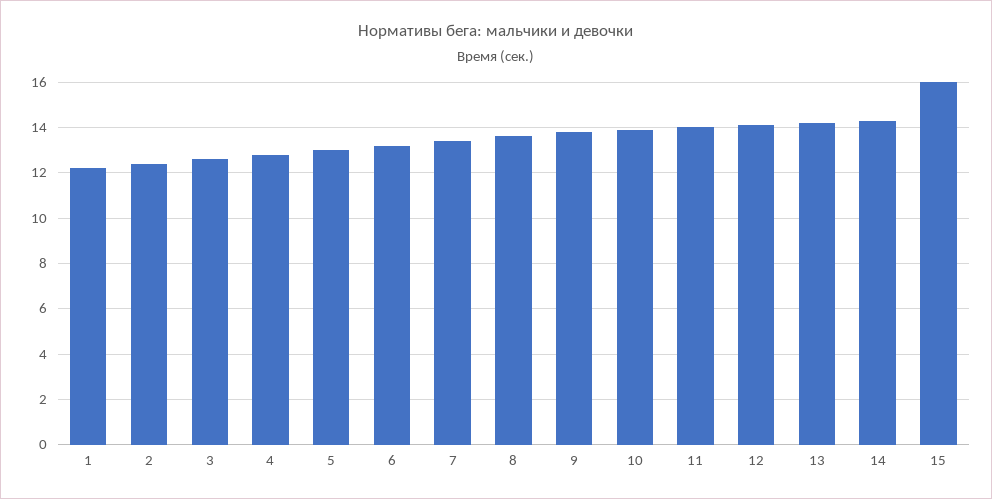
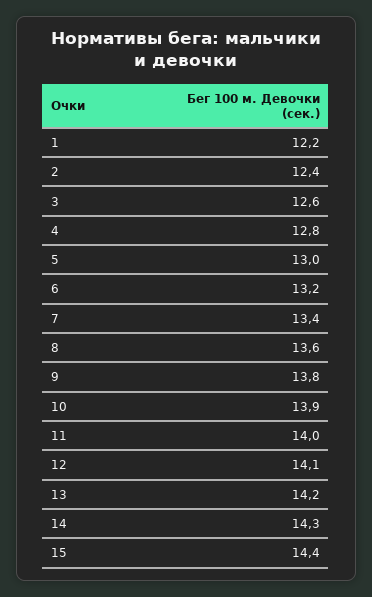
15: 16 -> 14.4

